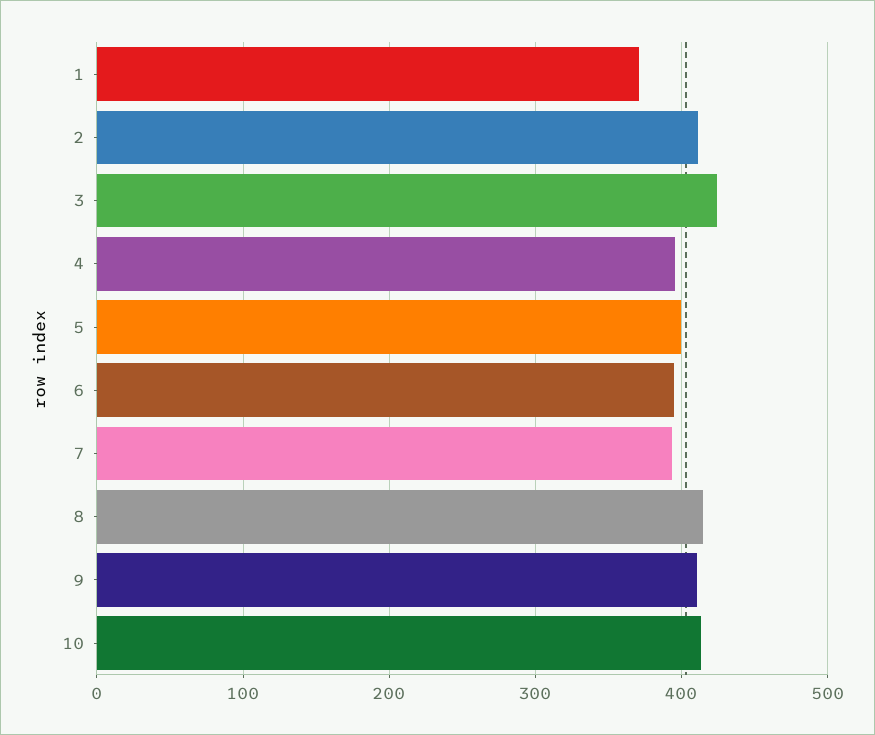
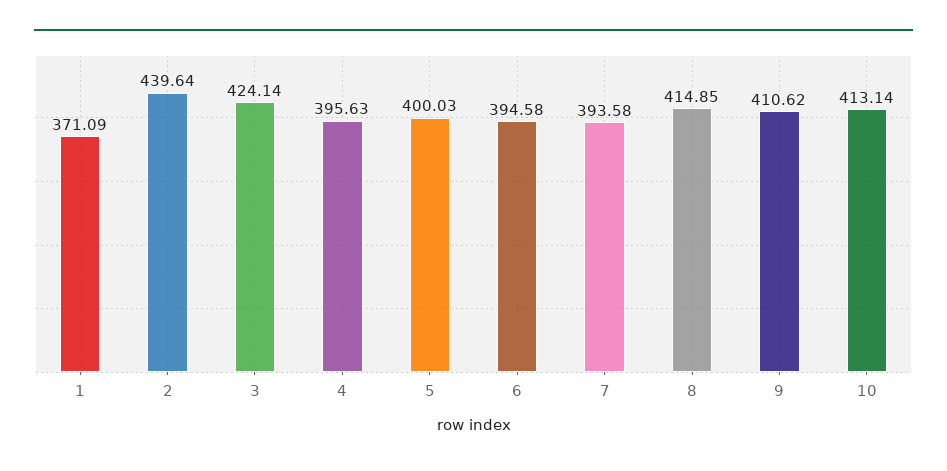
2: 410 -> 439.64

